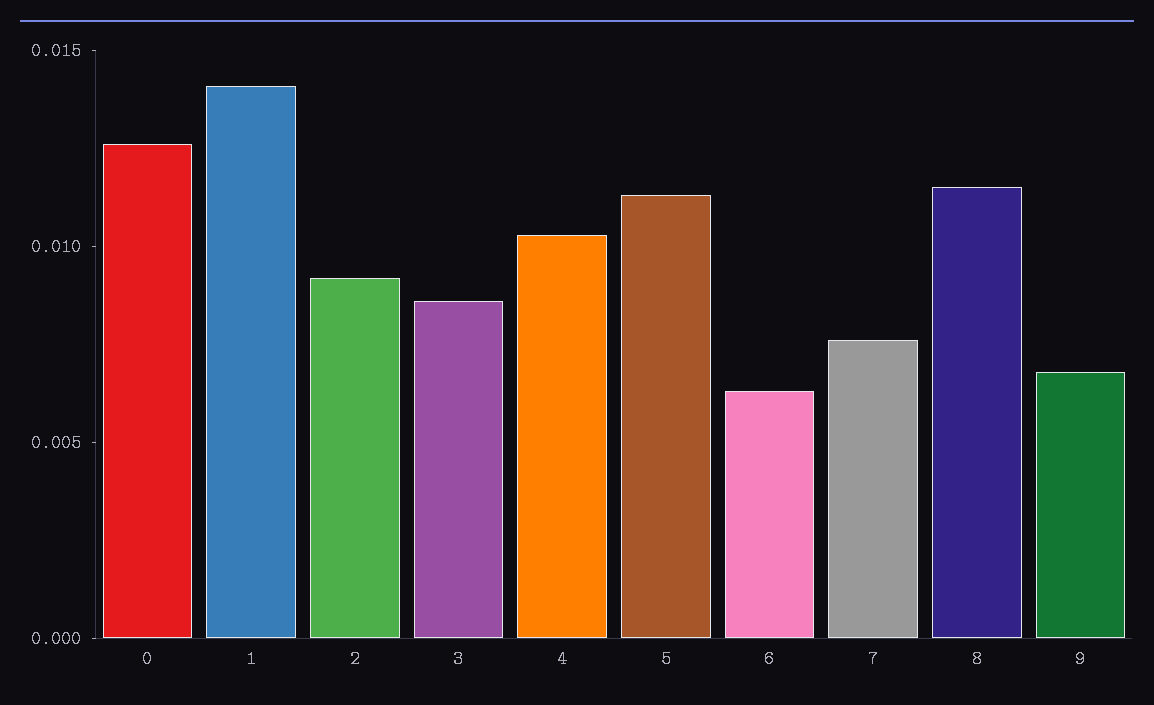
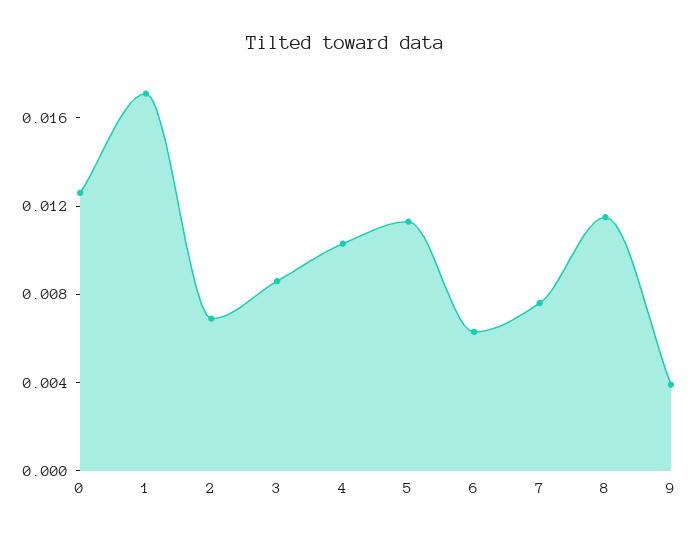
1: 0.014 -> 0.017
2: 0.009 -> 0.007
9: 0.007 -> 0.004

